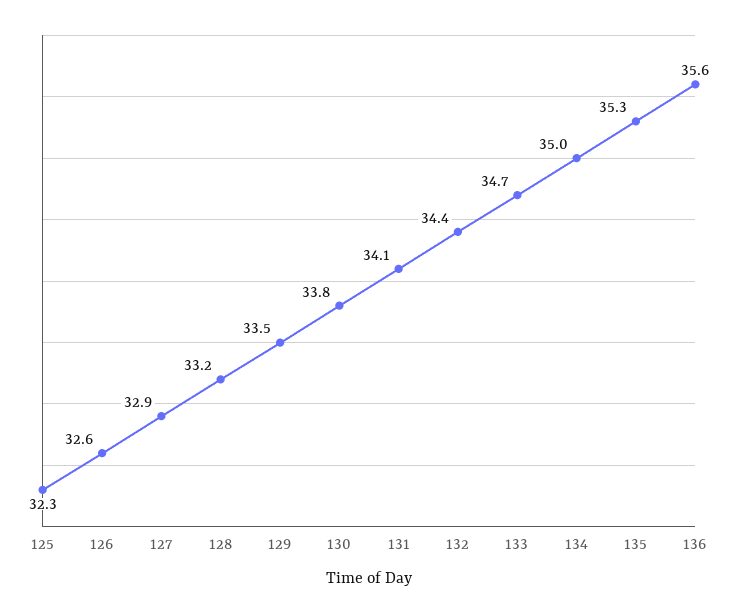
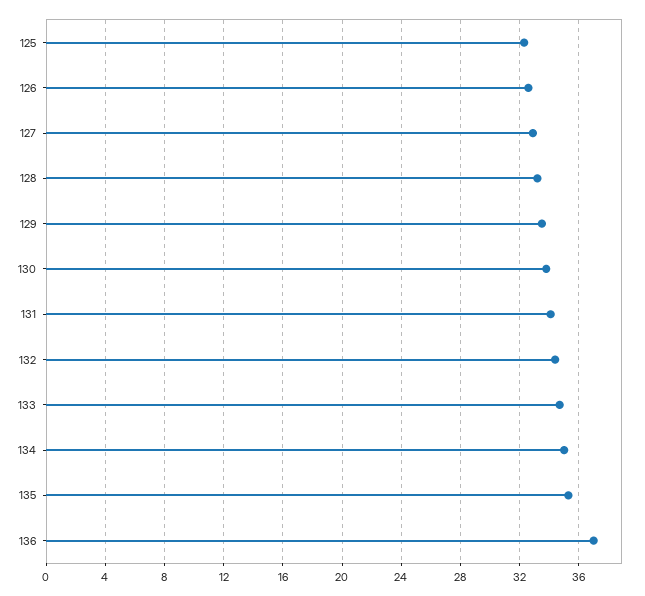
136: 35.6 -> 37

